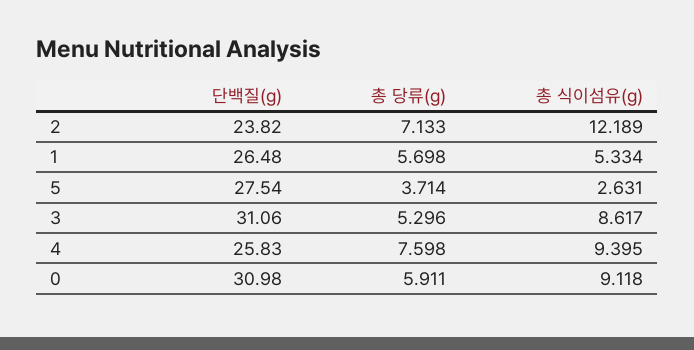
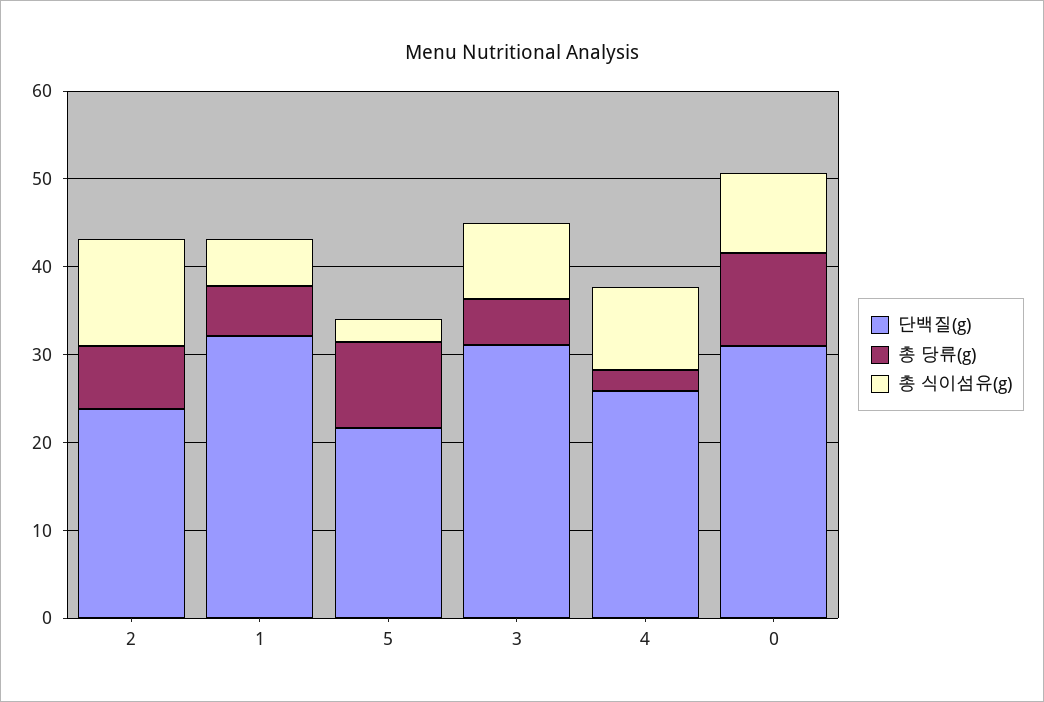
단백질(g), 1: 26.48 -> 32
단백질(g), 5: 27.54 -> 22
총 당류(g), 5: 3.714 -> 10
총 당류(g), 4: 7.598 -> 2
총 당류(g), 0: 5.911 -> 10

